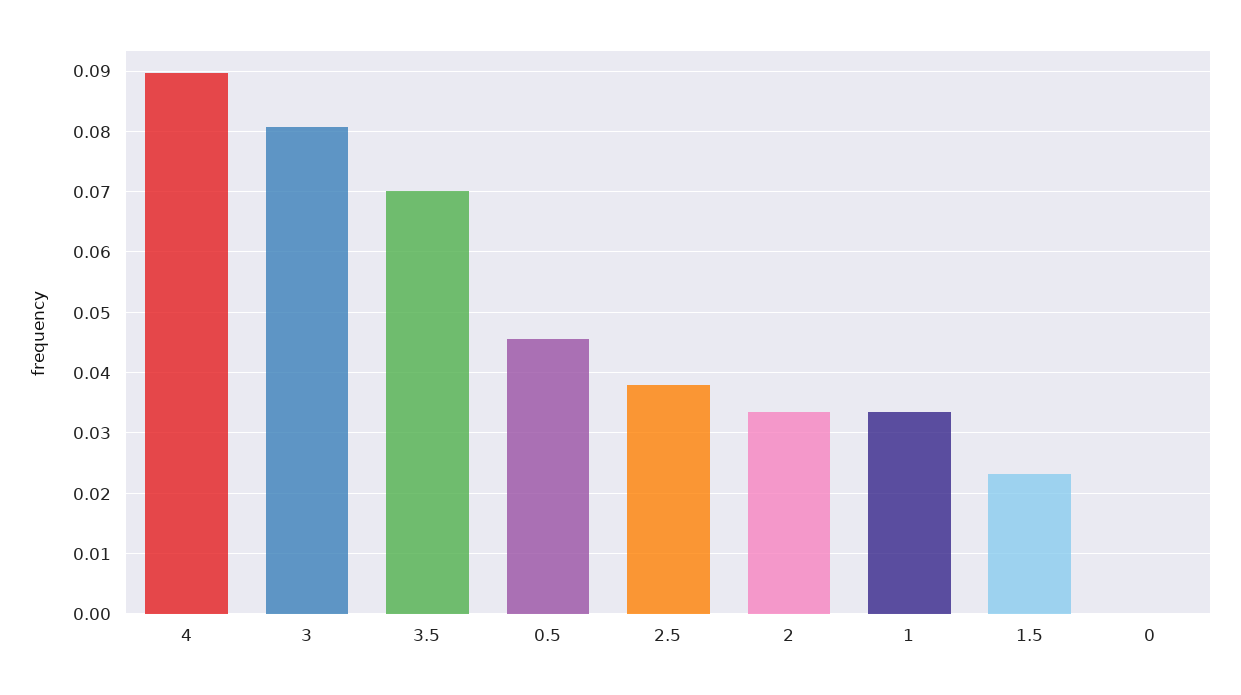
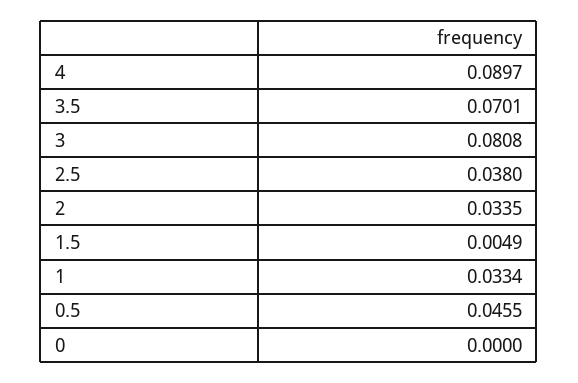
1.5: 0.023 -> 0.0049

